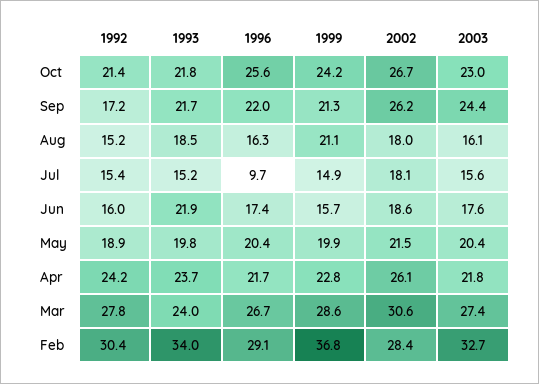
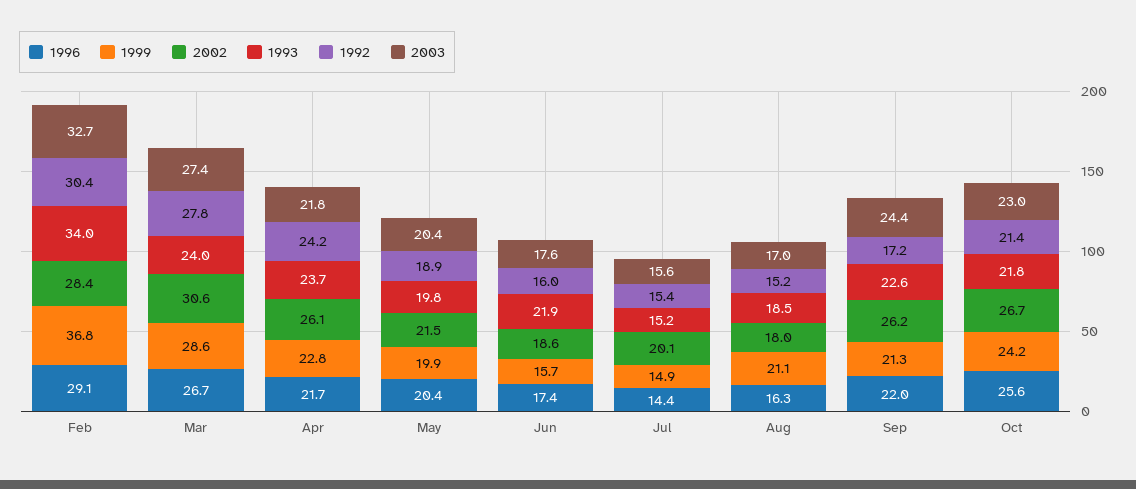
1993, Sep: 21.7 -> 22.6
2003, Aug: 16.1 -> 17
1996, Jul: 9.7 -> 14.4
2002, Jul: 18.1 -> 20.1

